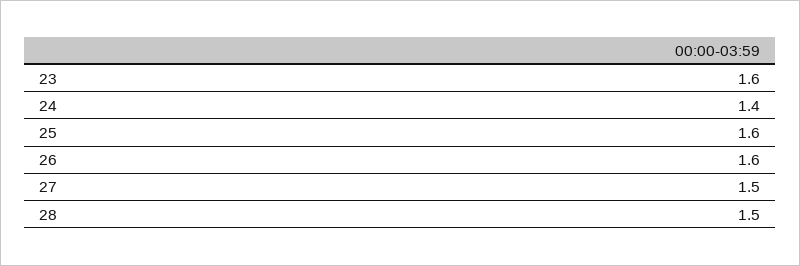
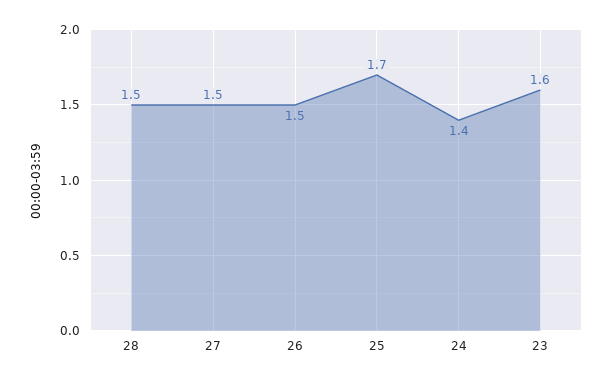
25: 1.6 -> 1.7
26: 1.6 -> 1.5

